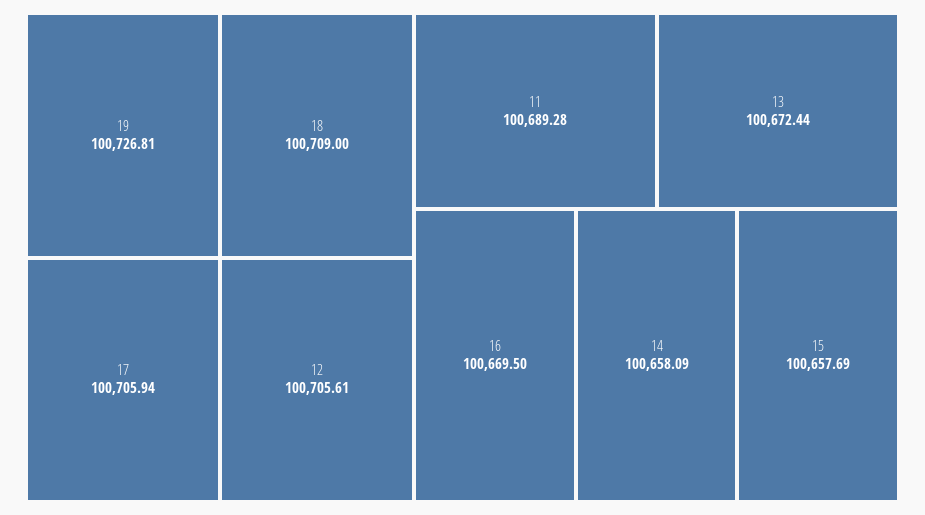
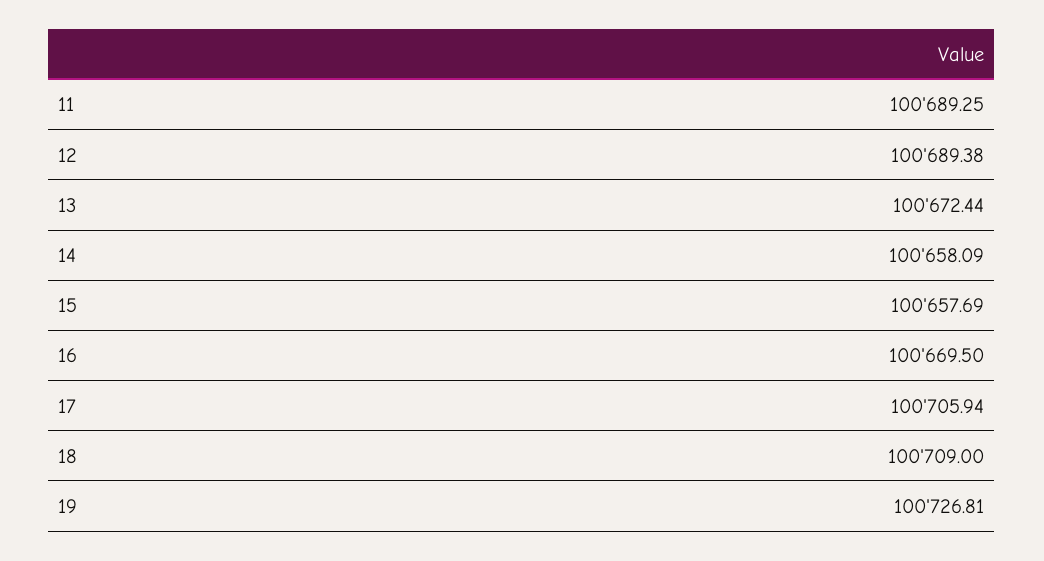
12: 100705.61 -> 100689.38
11: 100689.28 -> 100689.25

